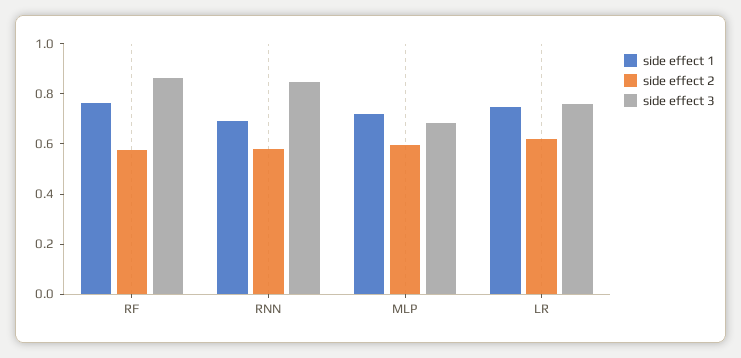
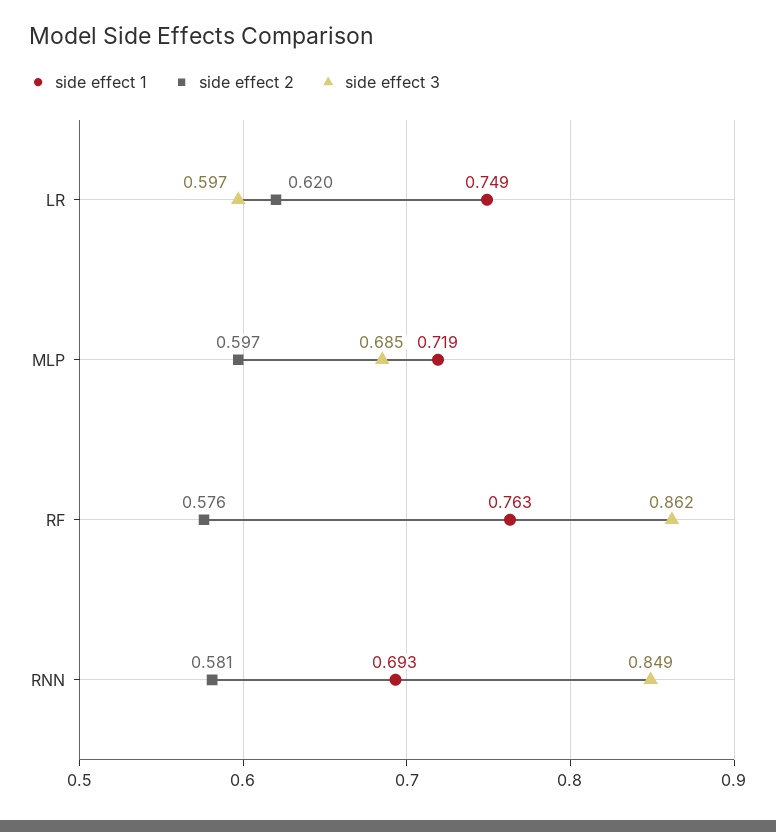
side effect 3, LR: 0.75 -> 0.597

